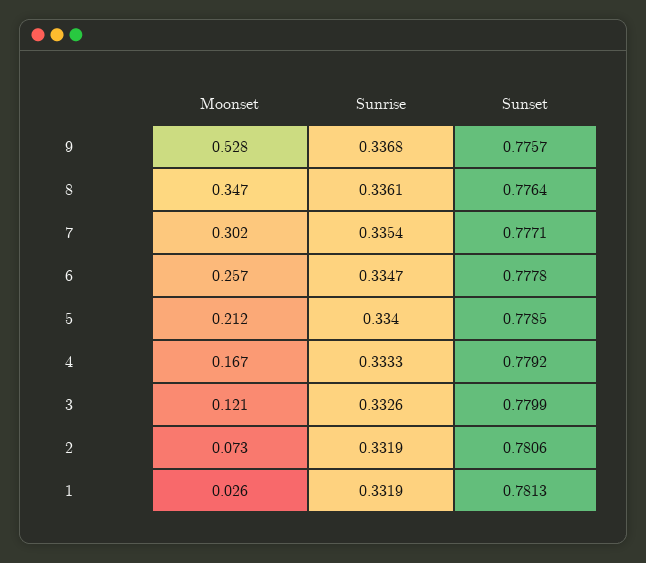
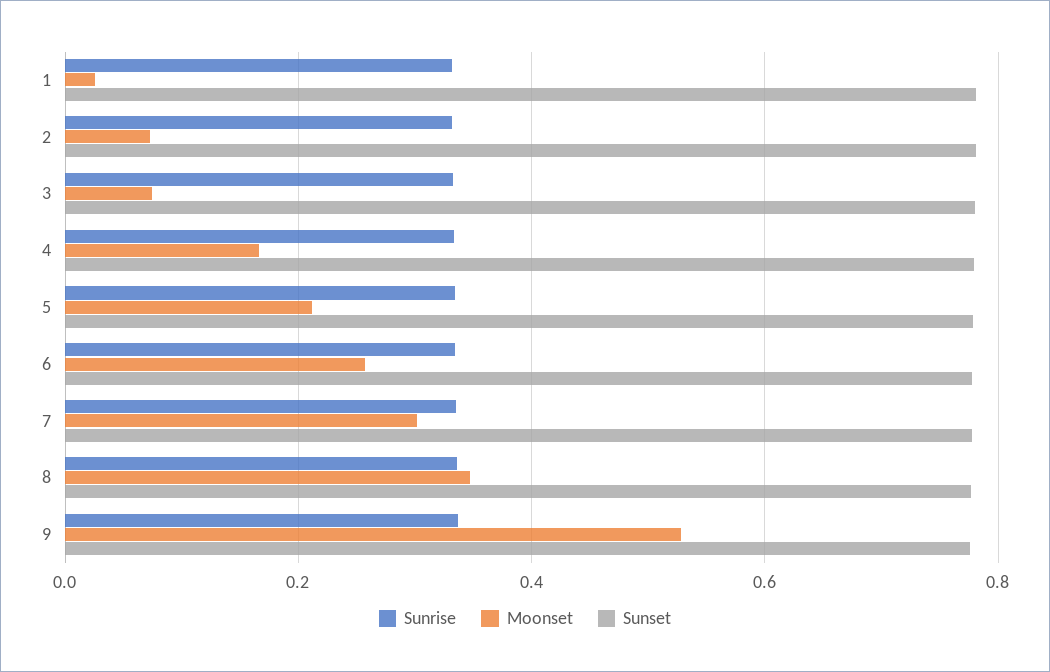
Moonset, 3: 0.121 -> 0.08

